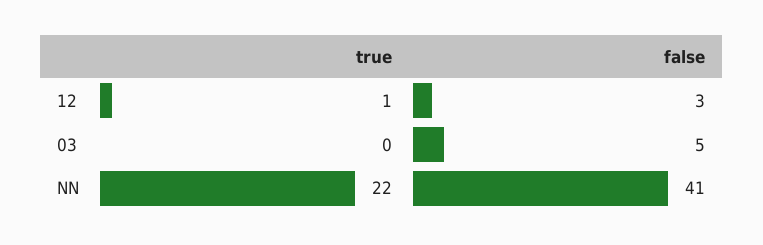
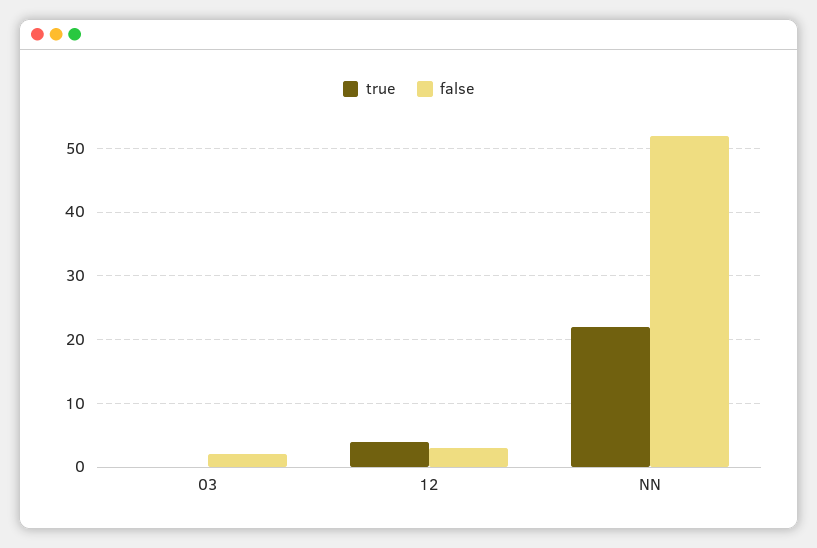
true, 12: 1 -> 4
false, 03: 5 -> 2
false, NN: 41 -> 52

